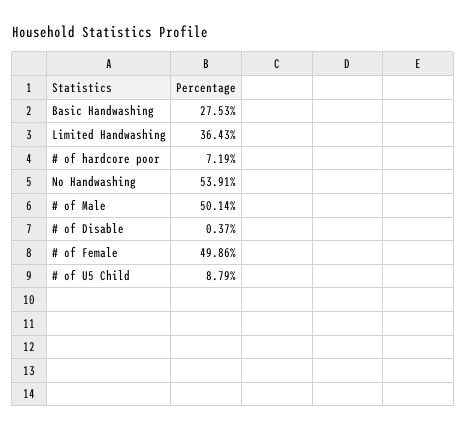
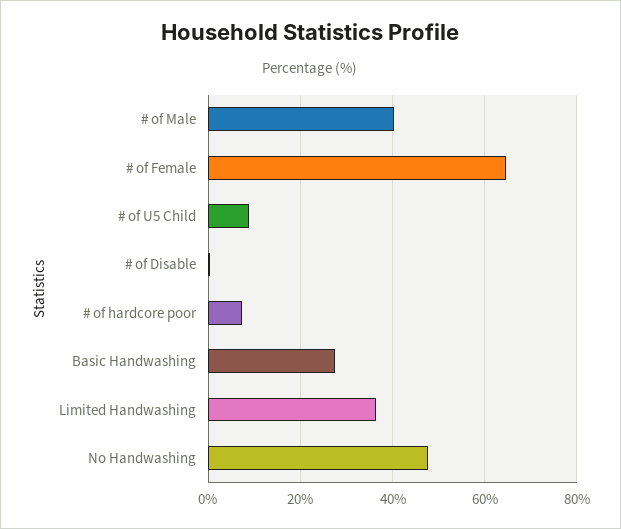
No Handwashing: 53.91 -> 48
# of Male: 50.14 -> 40
# of Female: 49.86 -> 64

